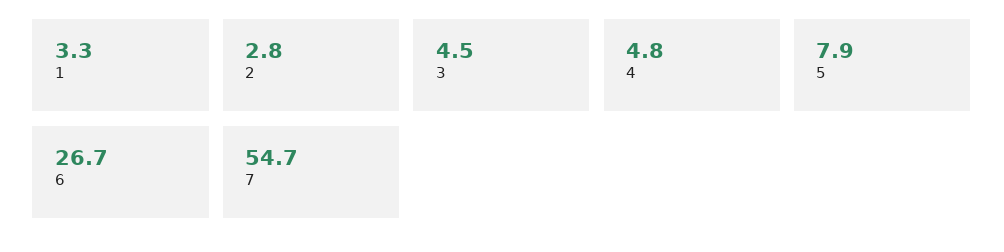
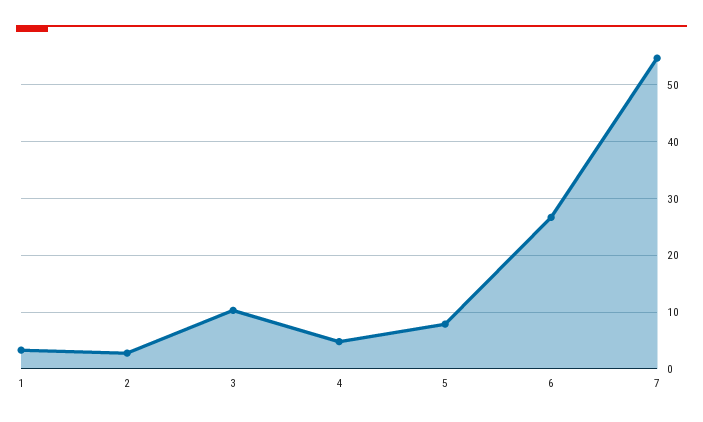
3: 4.5 -> 10

